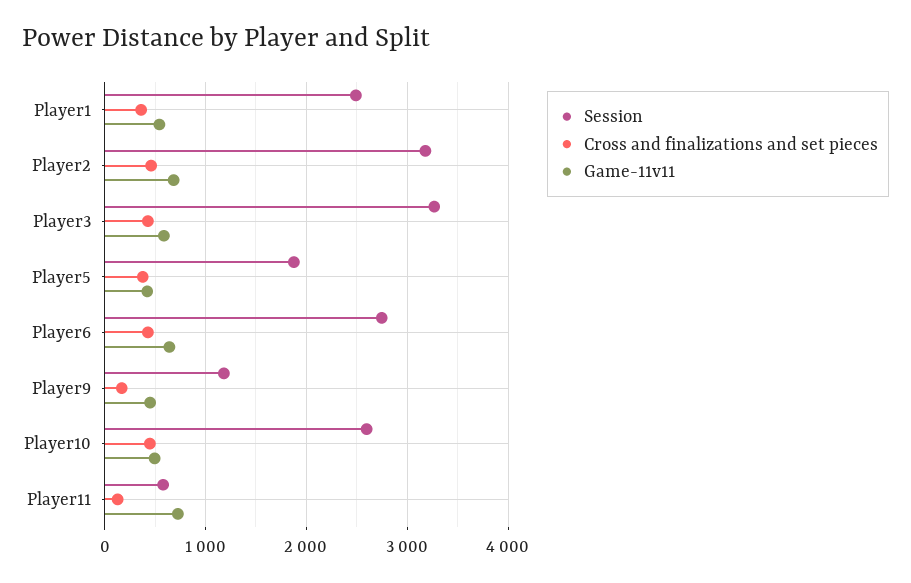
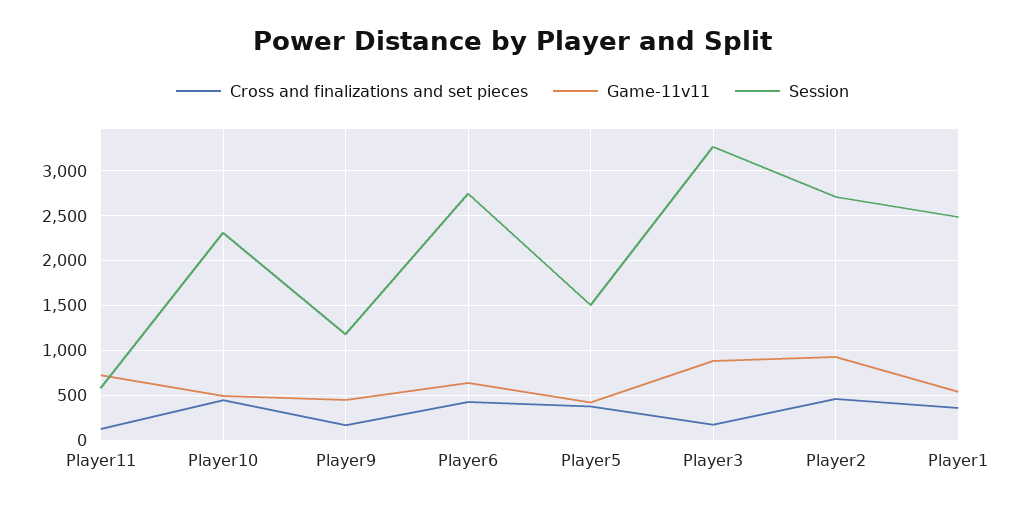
Session, Player2: 3200 -> 2700
Game-11v11, Player2: 700 -> 900
Cross and finalizations and set pieces, Player3: 400 -> 200
Game-11v11, Player3: 600 -> 900
Session, Player5: 1900 -> 1500
Session, Player10: 2600 -> 2300

